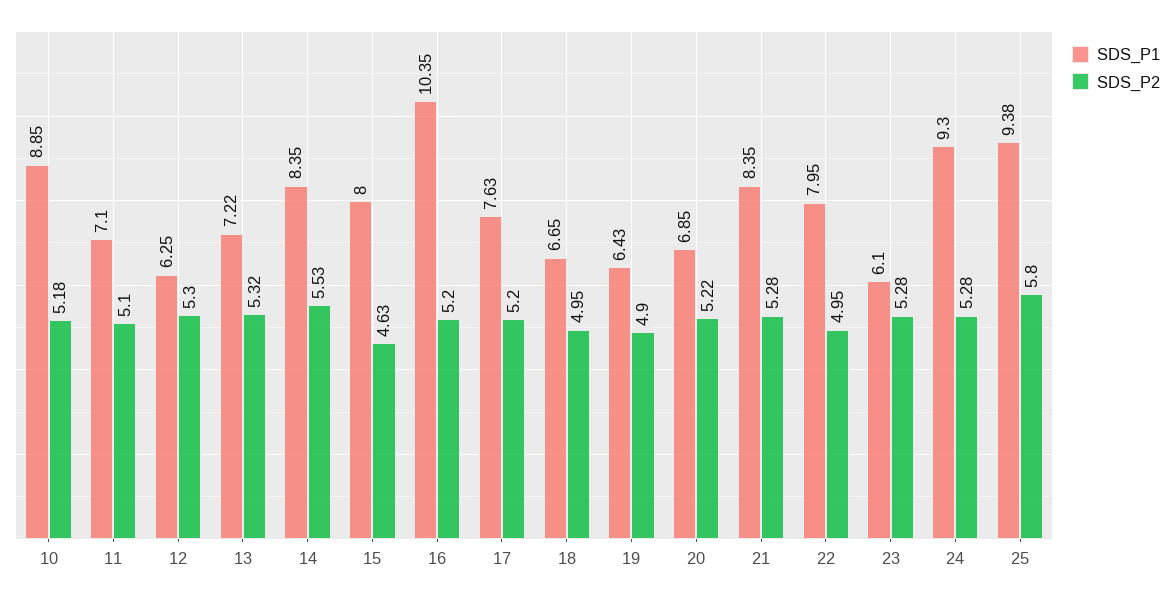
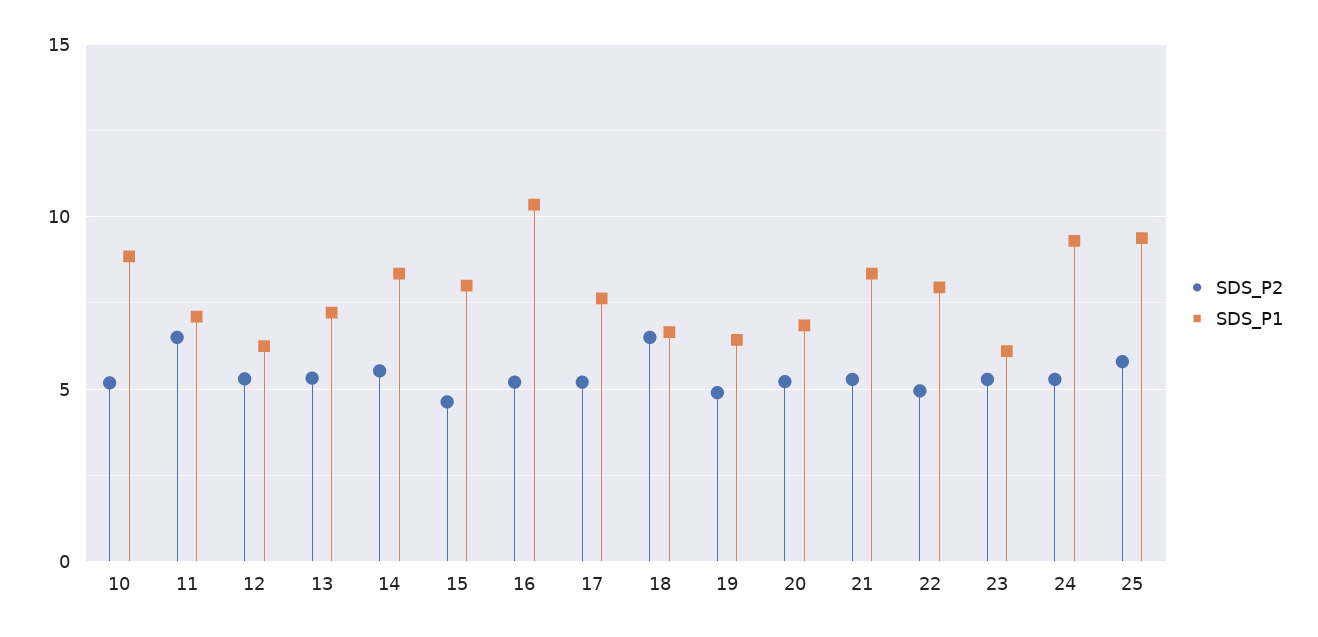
SDS_P2, 11: 5.1 -> 6.5
SDS_P2, 18: 4.95 -> 6.5

